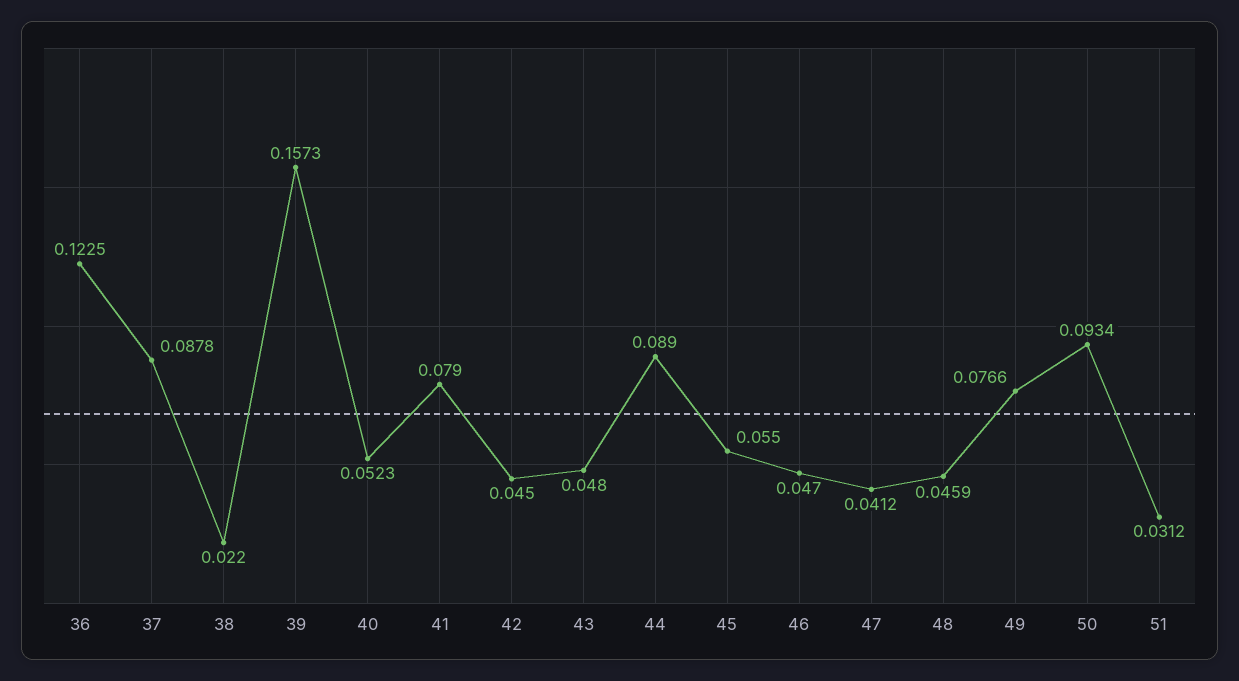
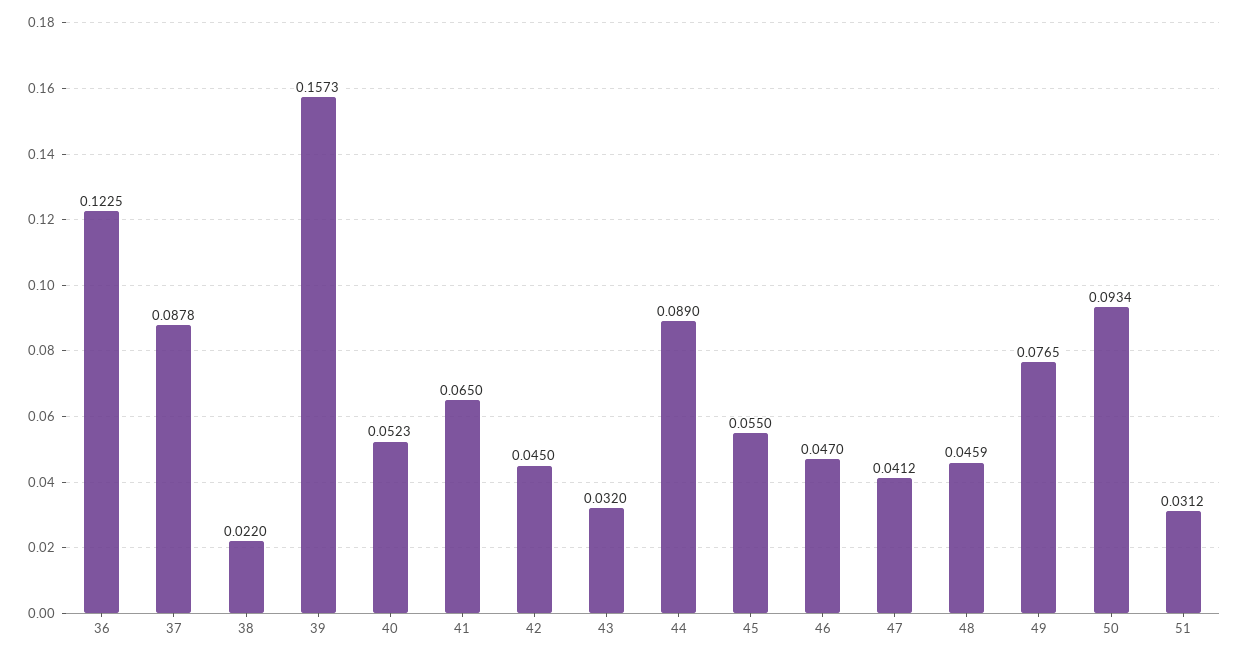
41: 0.079 -> 0.065
43: 0.048 -> 0.032
49: 0.0766 -> 0.0765

